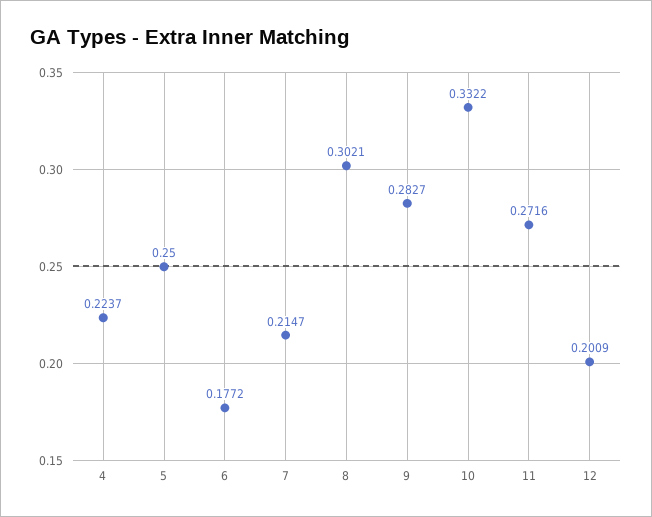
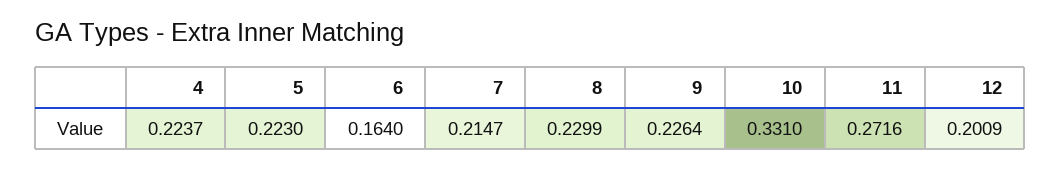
5: 0.25 -> 0.223
6: 0.1772 -> 0.164
8: 0.3021 -> 0.2299
9: 0.2827 -> 0.2264
10: 0.3322 -> 0.331

